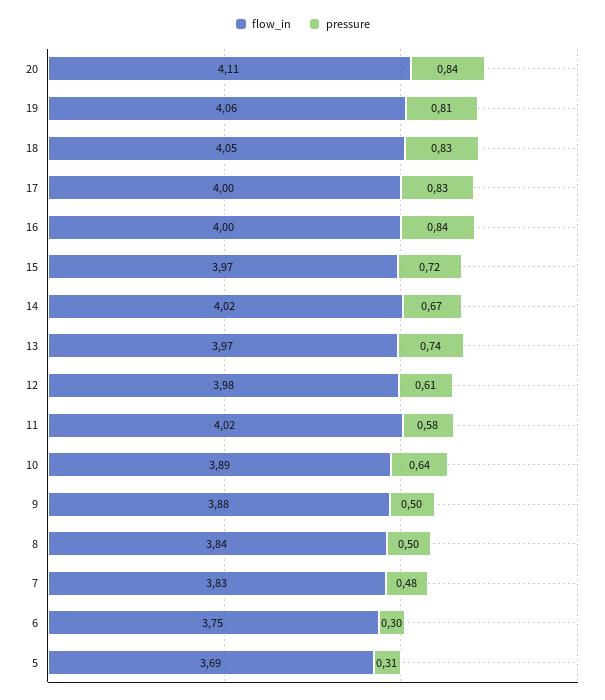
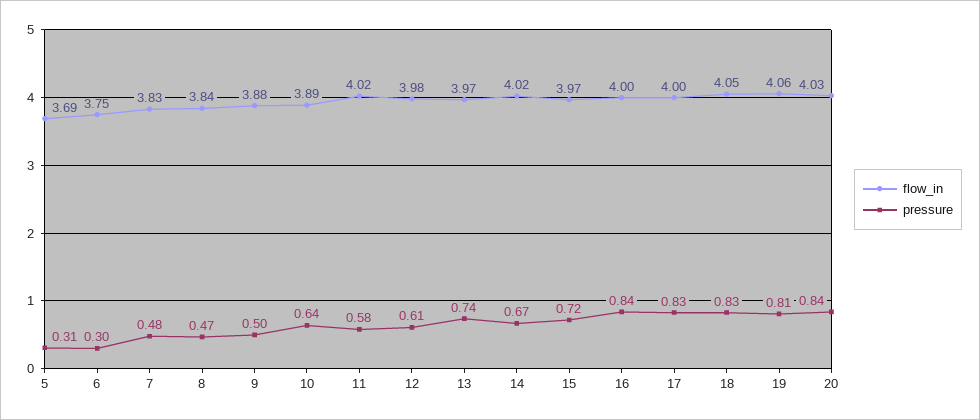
flow_in, 20: 4.11 -> 4.03
pressure, 8: 0.5 -> 0.47

